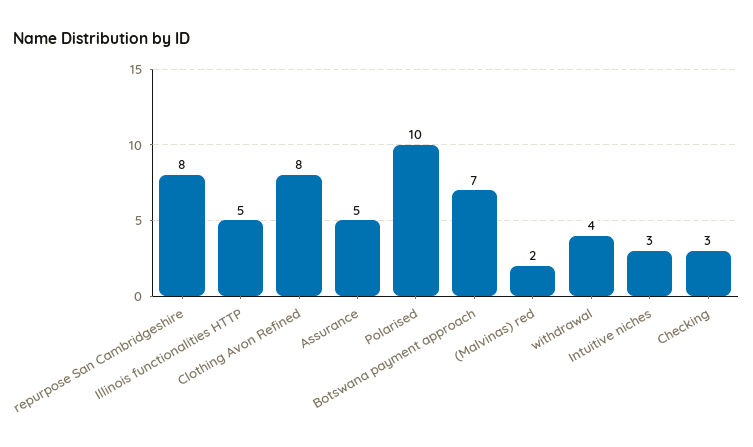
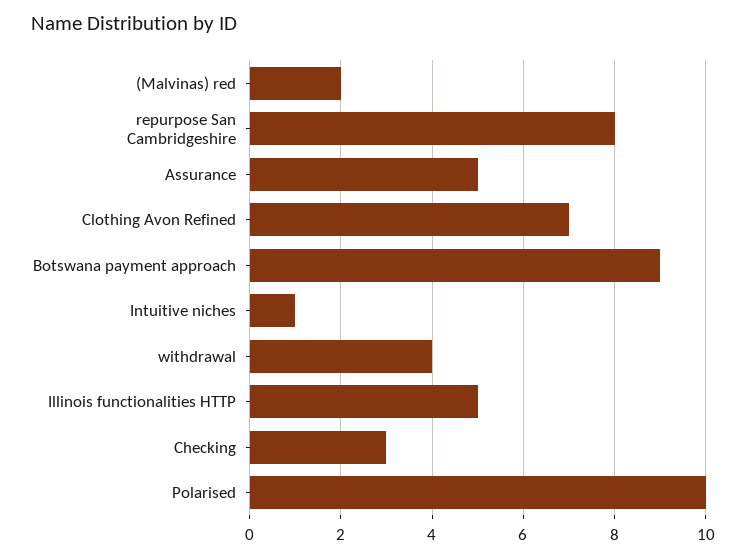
Clothing Avon Refined: 8 -> 7
Botswana payment approach: 7 -> 9
Intuitive niches: 3 -> 1

